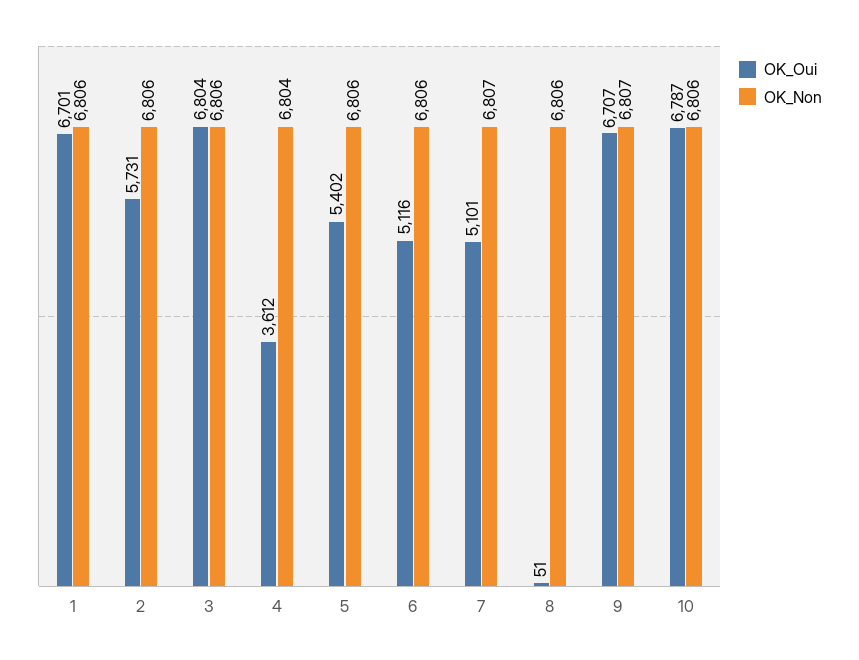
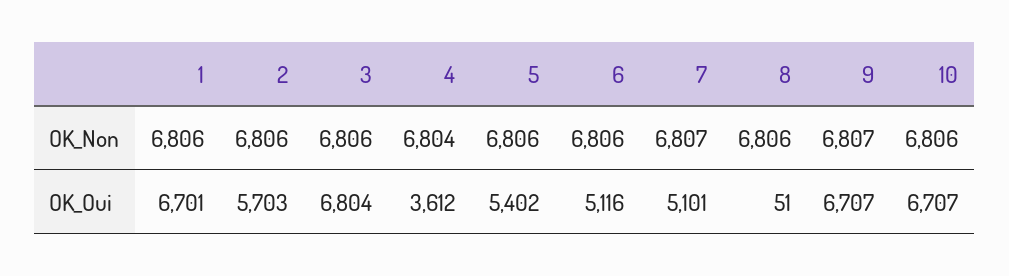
OK_Oui, 2: 5731 -> 5703
OK_Oui, 10: 6787 -> 6707

